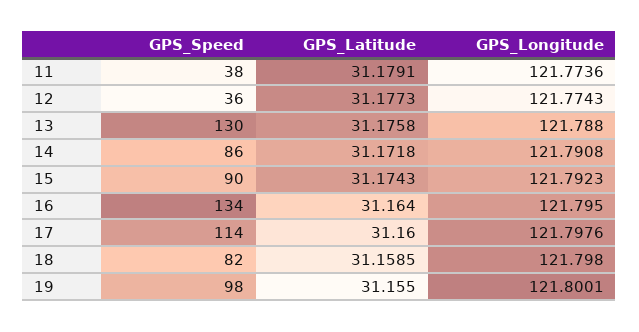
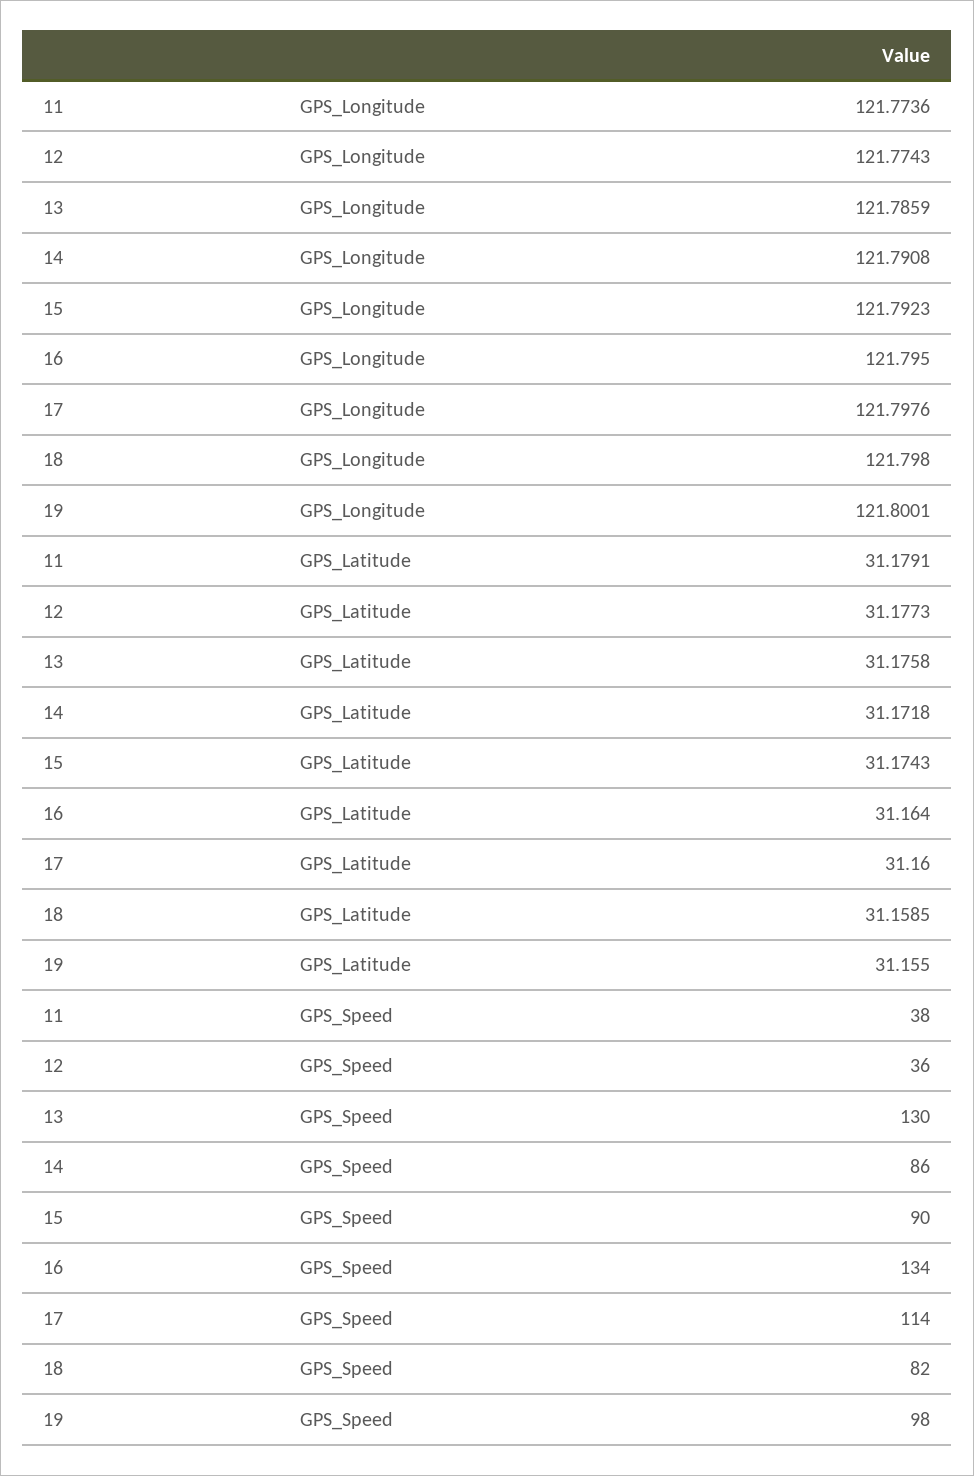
GPS_Longitude, 13: 121.788 -> 121.7859

